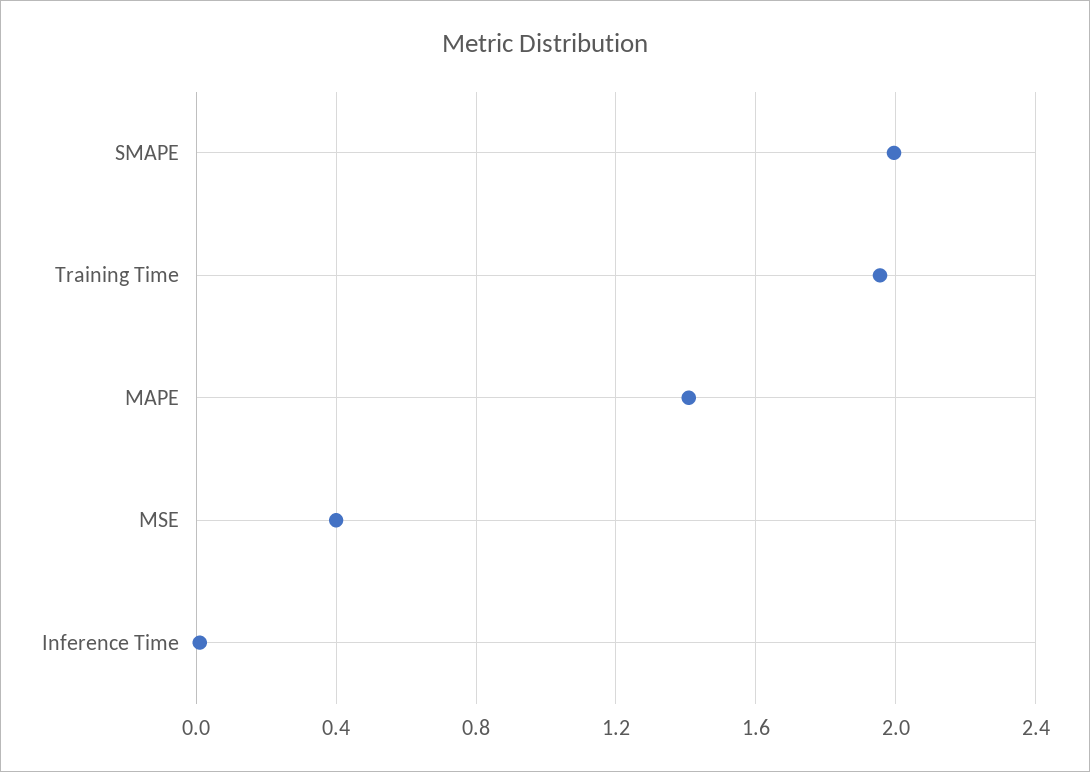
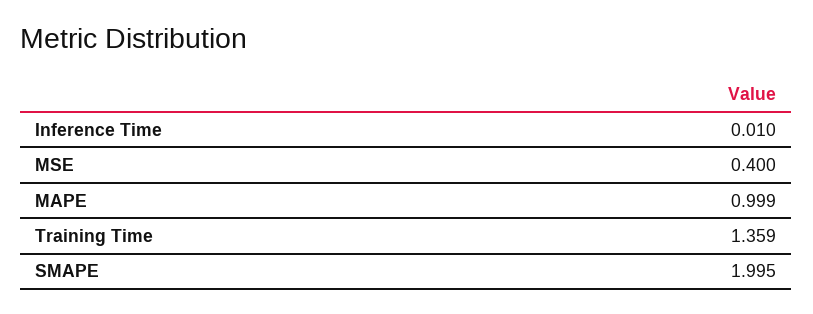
Training Time: 1.95 -> 1.359
MAPE: 1.4 -> 0.999

